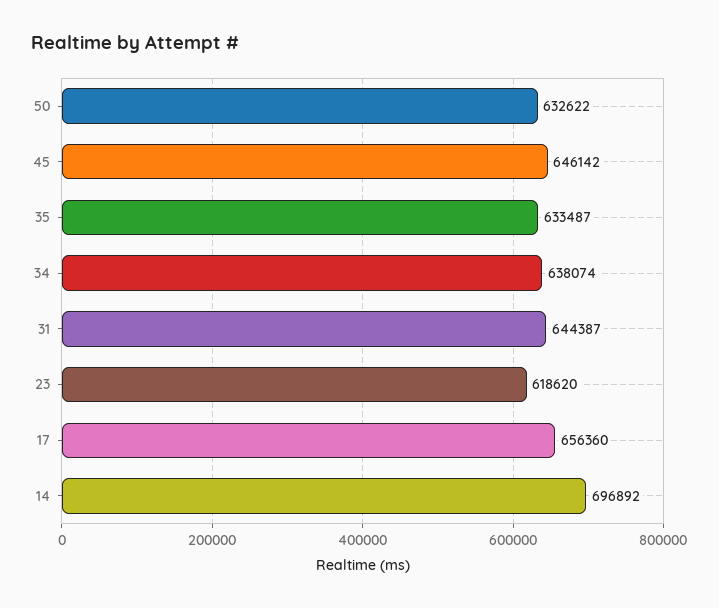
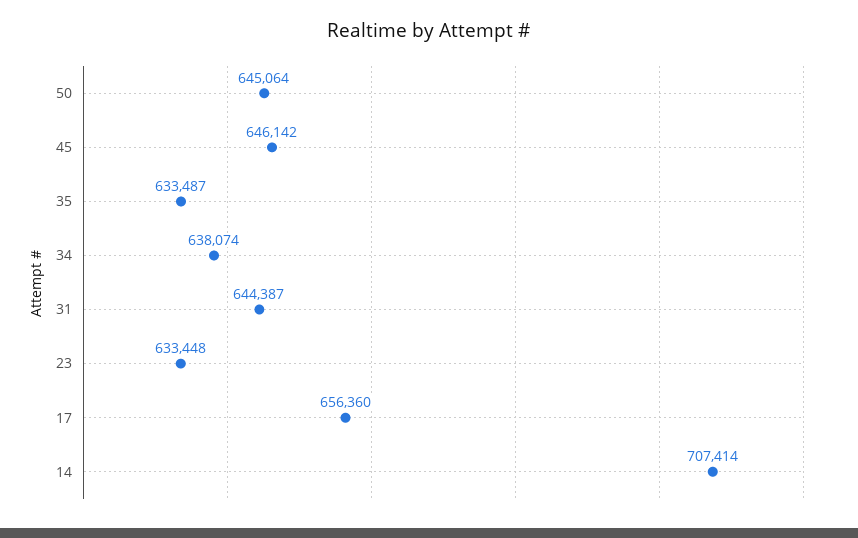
50: 632622 -> 645064
23: 618620 -> 633448
14: 696892 -> 707414

